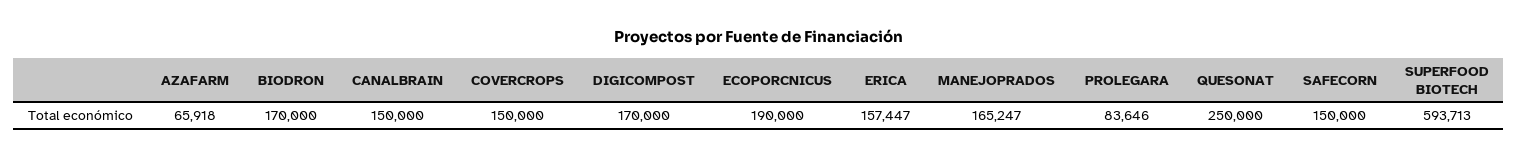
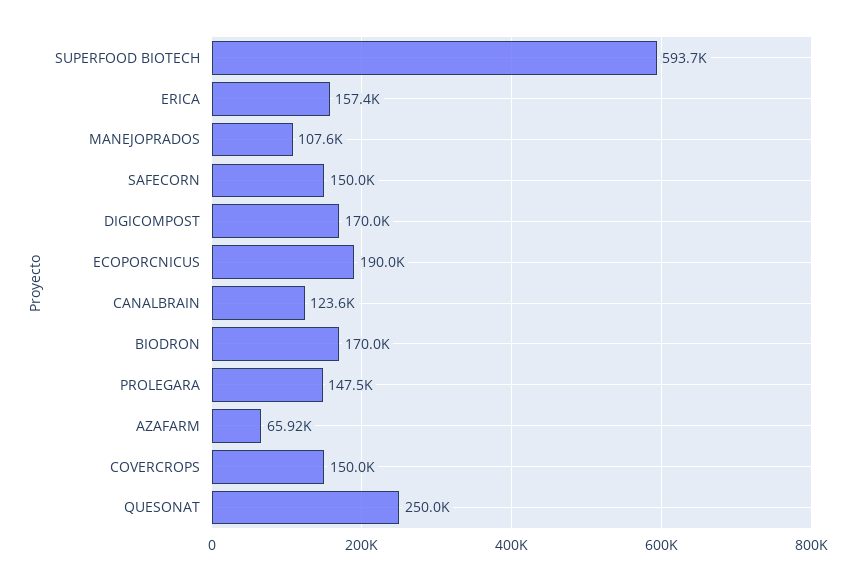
CANALBRAIN: 150000 -> 123600
MANEJOPRADOS: 165247 -> 107600
PROLEGARA: 83646 -> 147500

